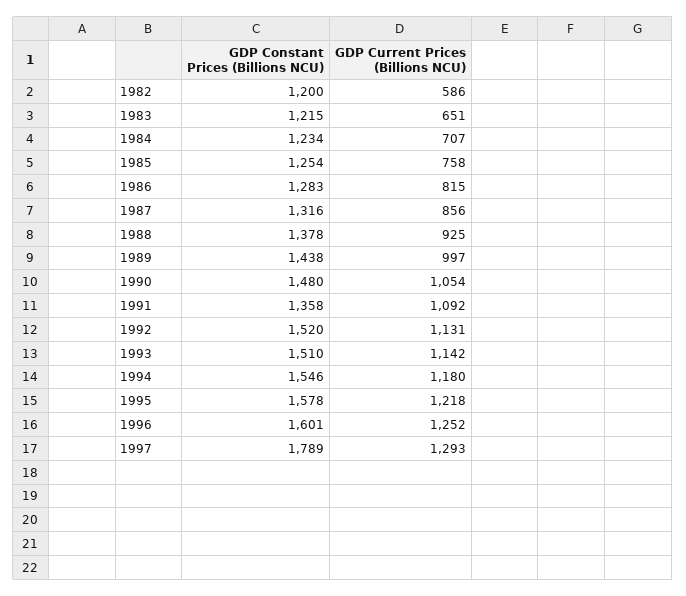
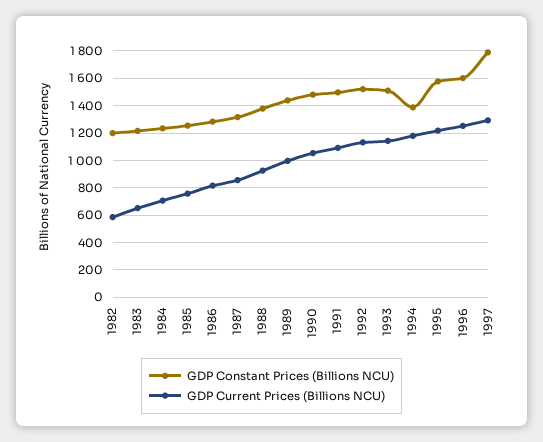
GDP Constant Prices (Billions NCU), 1991: 1358 -> 1500
GDP Constant Prices (Billions NCU), 1994: 1546 -> 1400

